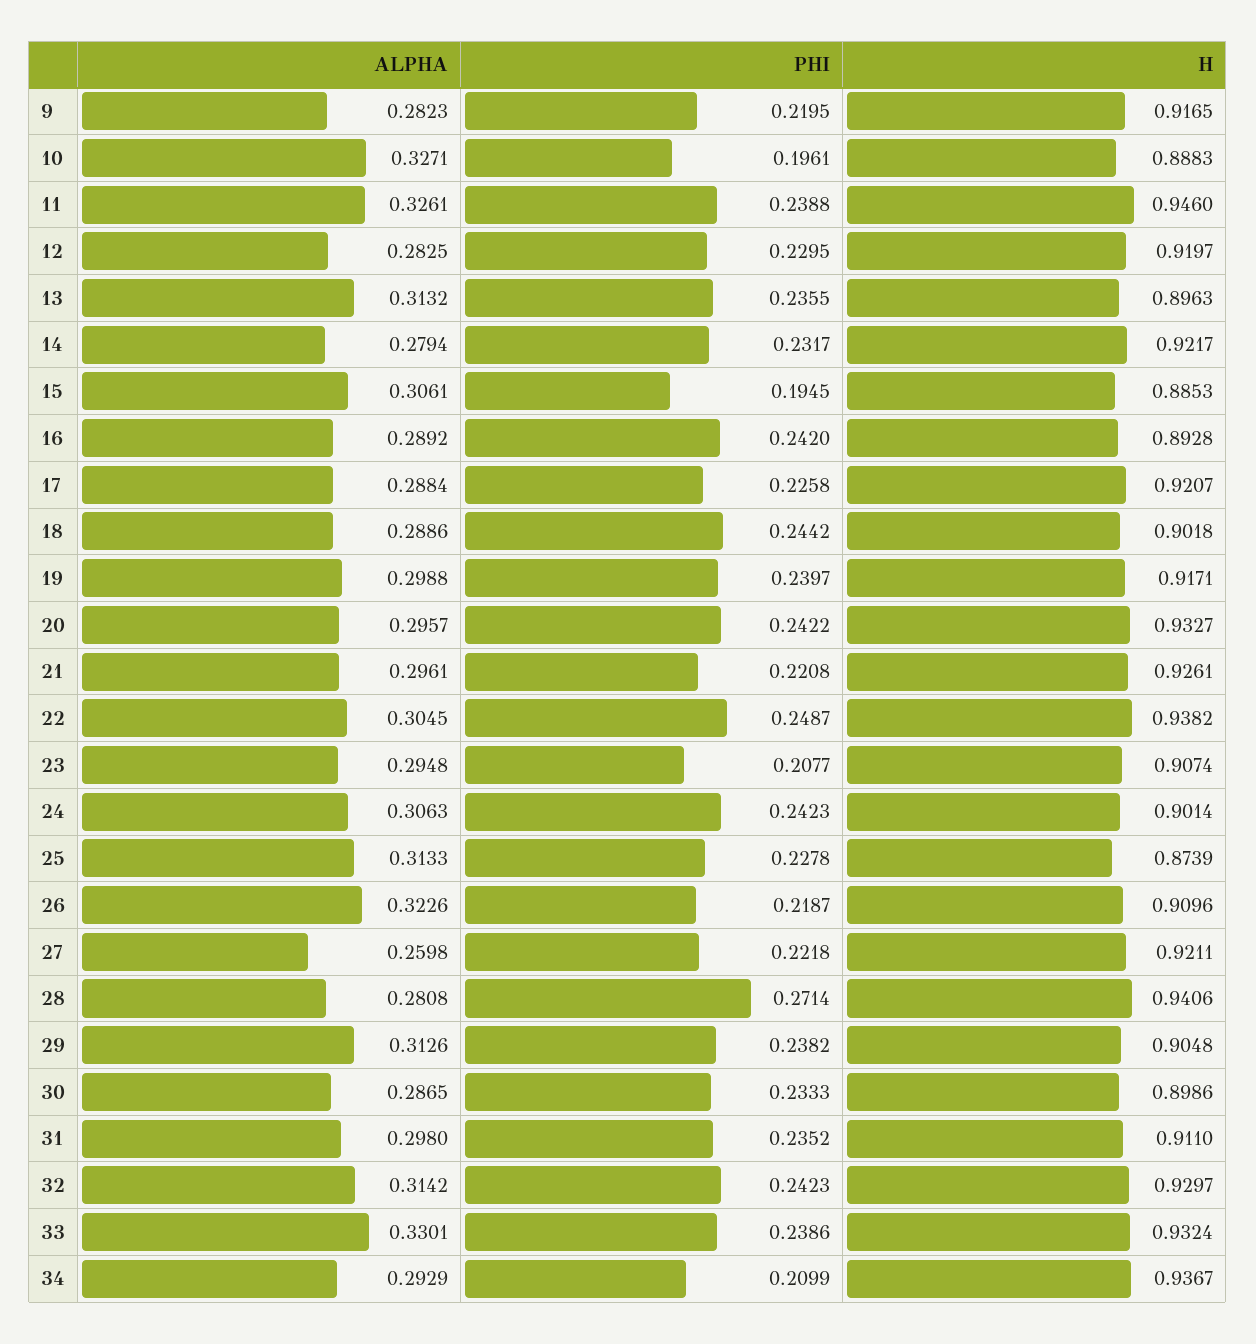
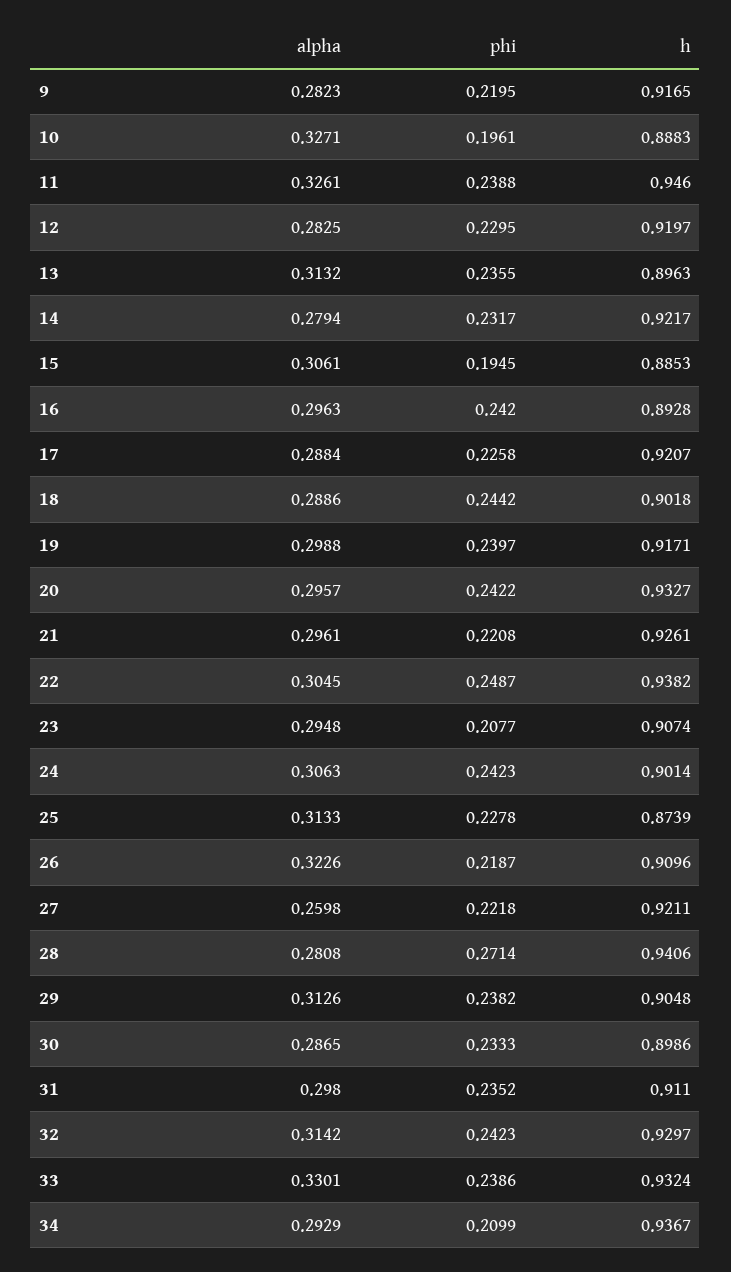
ALPHA, 16: 0.2892 -> 0.2963

